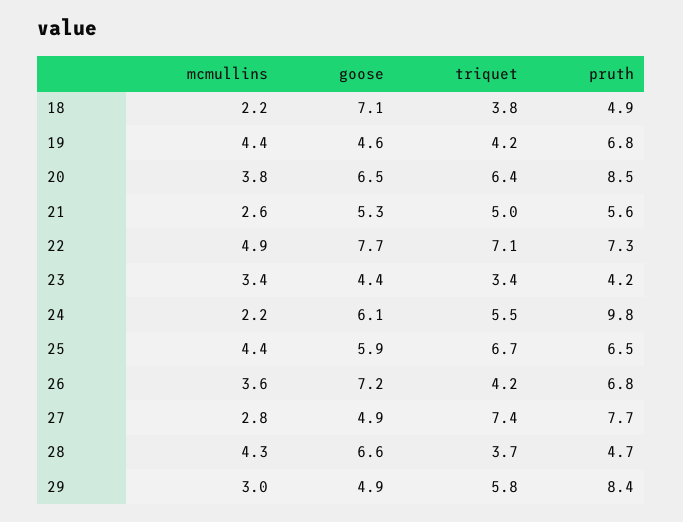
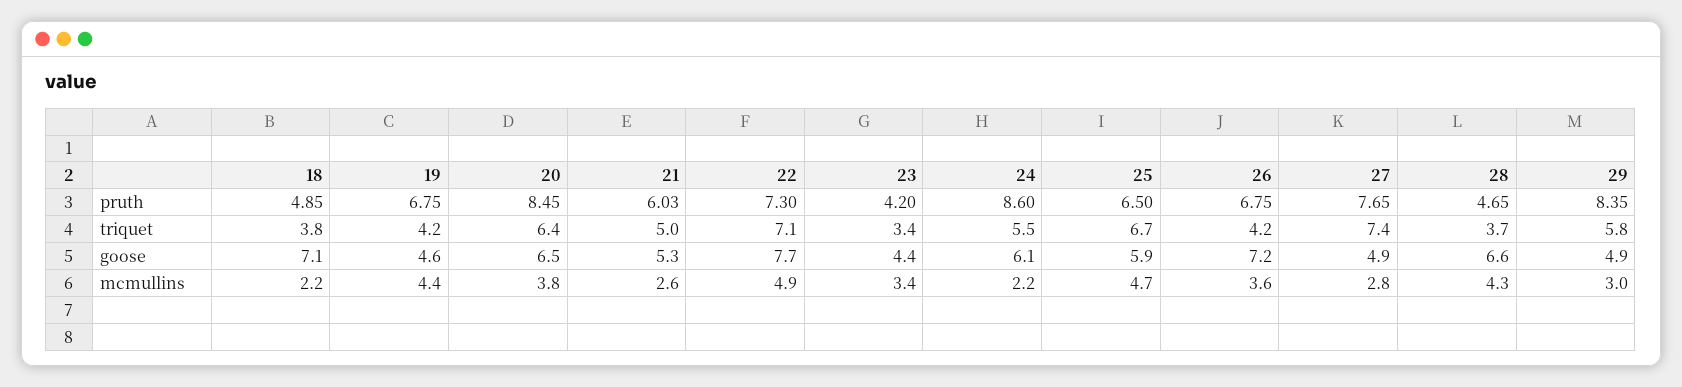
pruth, 21: 5.6 -> 6.03
pruth, 24: 9.8 -> 8.6
mcmullins, 25: 4.4 -> 4.7

